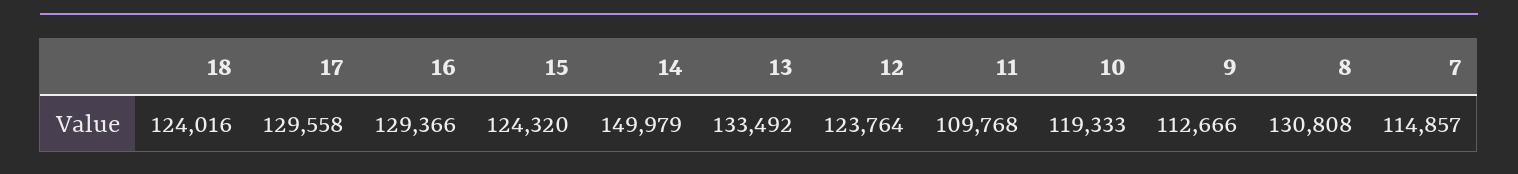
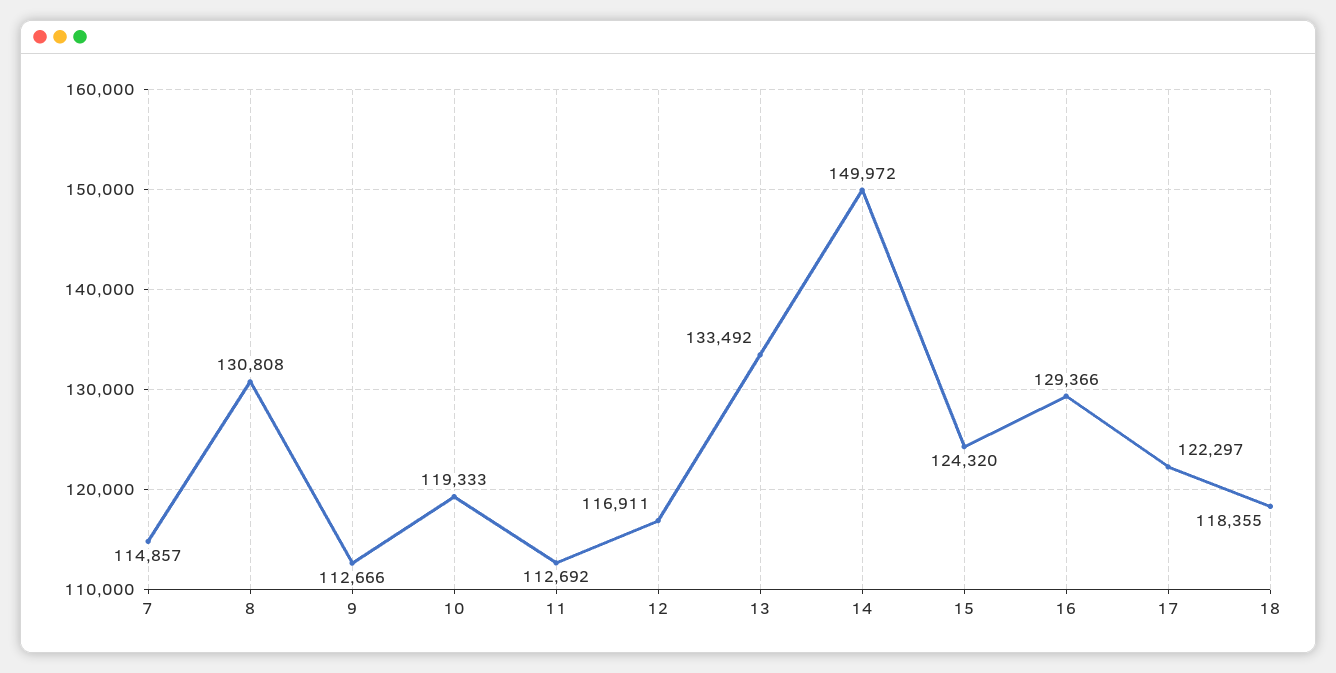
18: 124016 -> 118355
17: 129558 -> 122297
14: 149979 -> 149972
12: 123764 -> 116911
11: 109768 -> 112692

